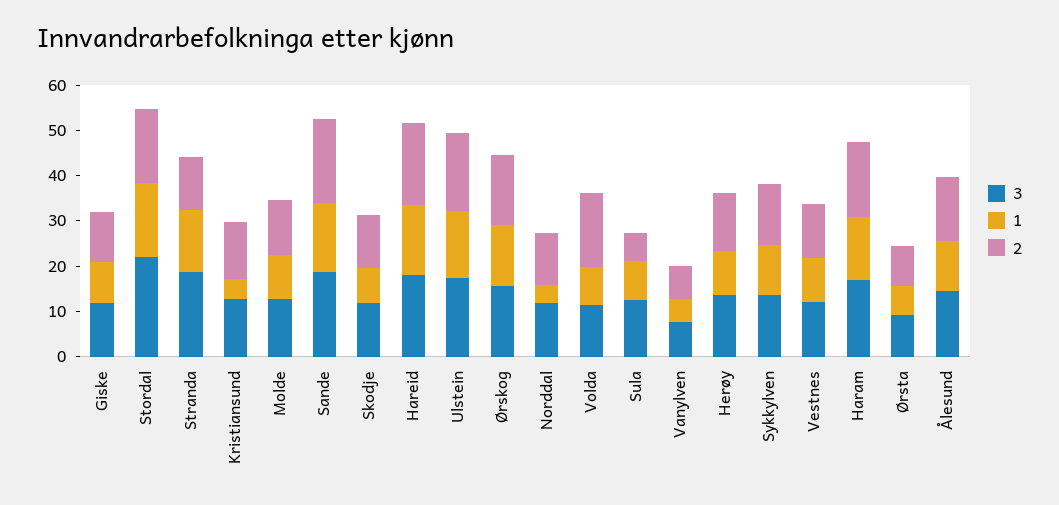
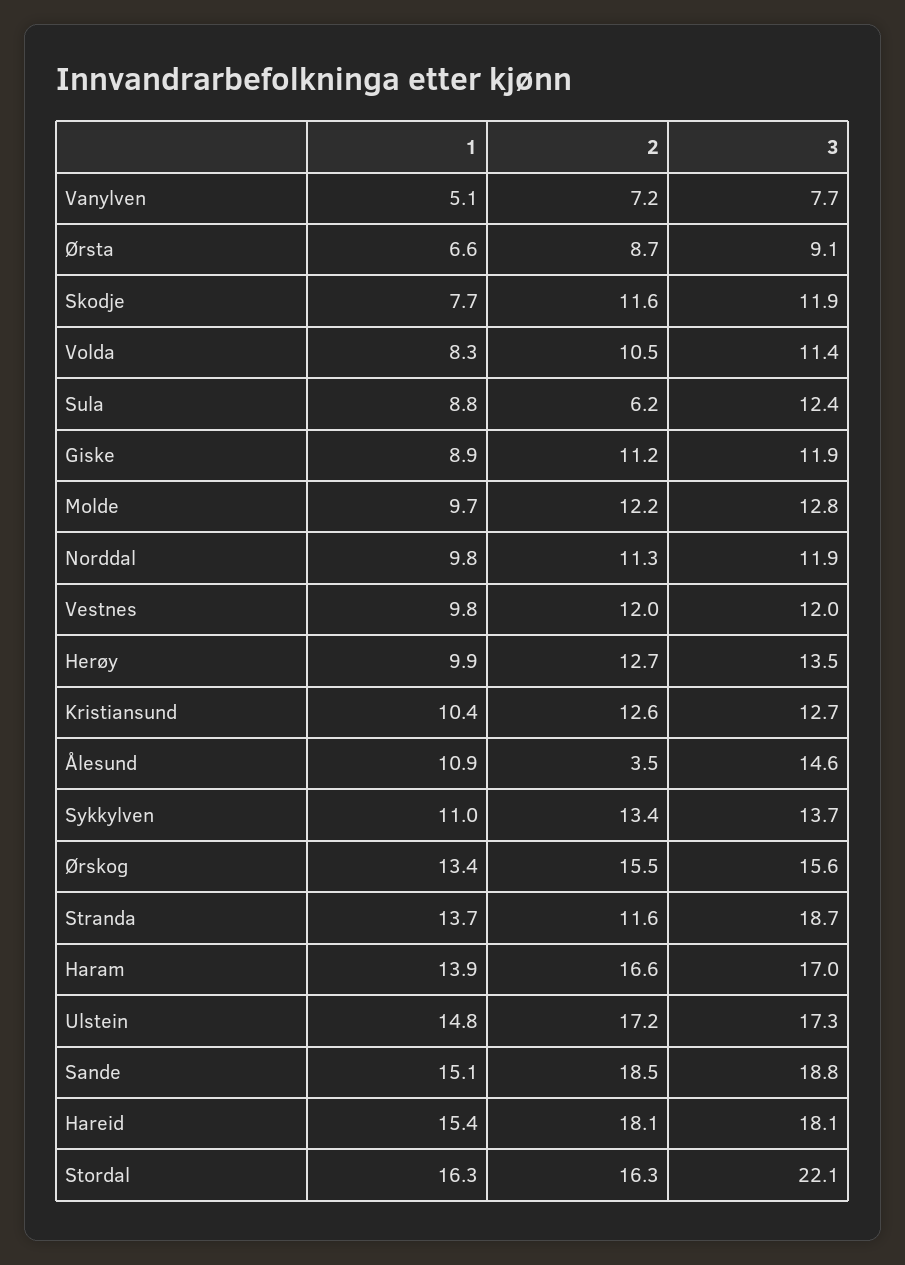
1, Kristiansund: 4 -> 10.4
1, Norddal: 4 -> 9.8
2, Volda: 16 -> 10.5
2, Ålesund: 14 -> 3.5

